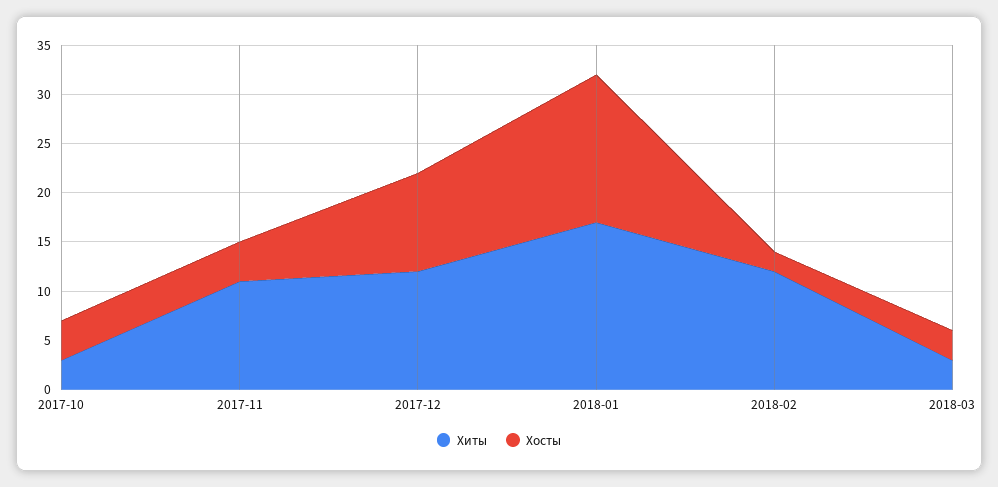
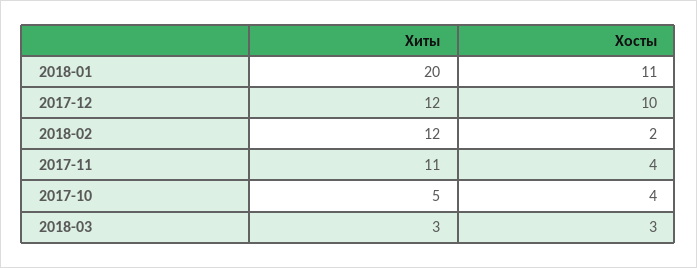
Хиты, 2017-10: 3 -> 5
Хиты, 2018-01: 17 -> 20
Хосты, 2018-01: 15 -> 11

